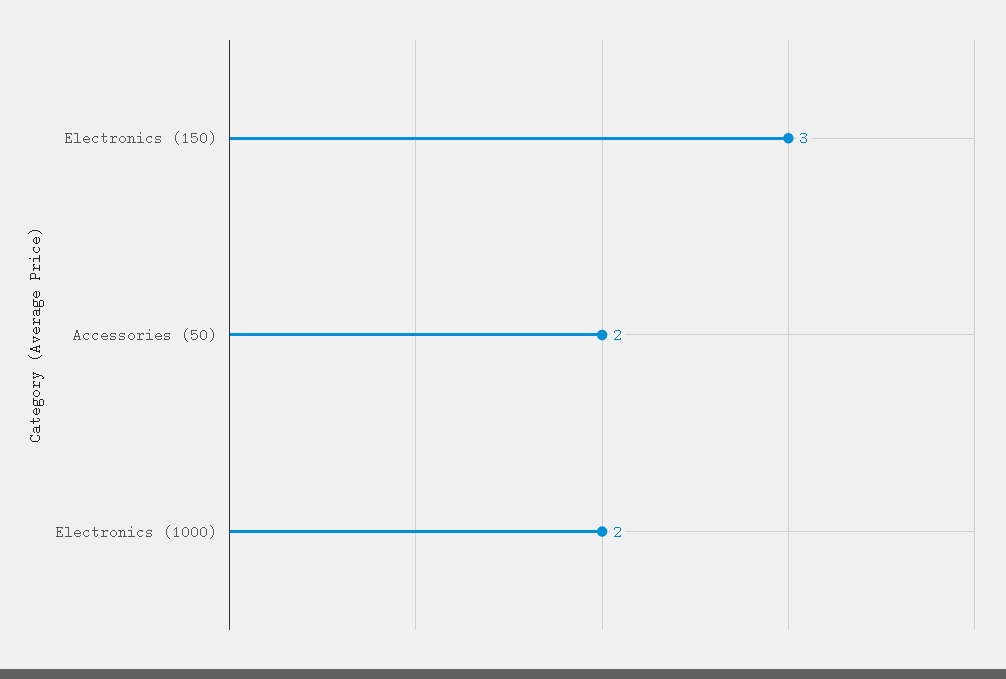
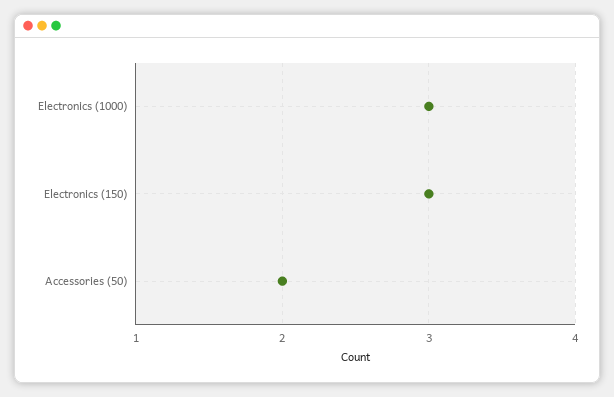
Electronics (1000): 2 -> 3

